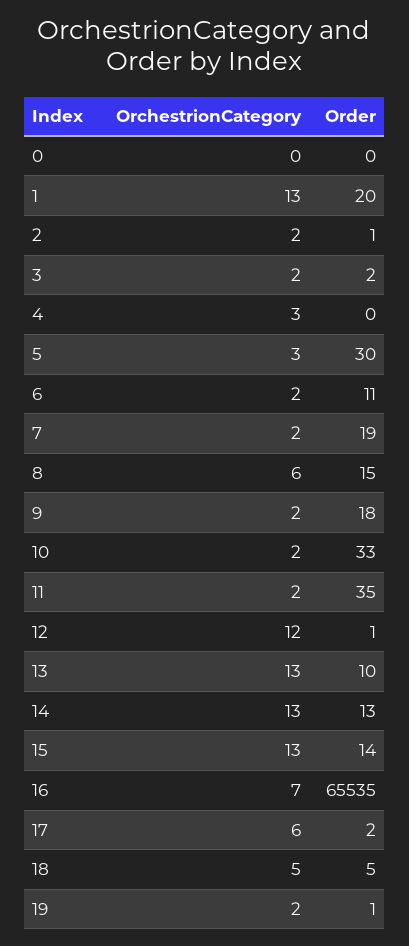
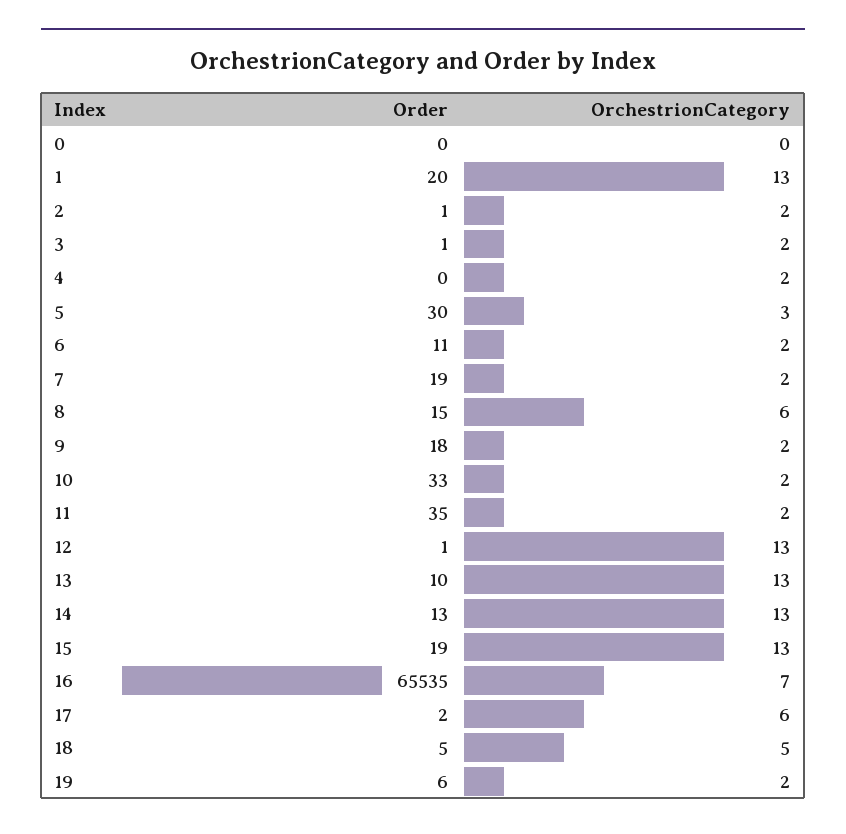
Order, 3: 2 -> 1
OrchestrionCategory, 4: 3 -> 2
OrchestrionCategory, 12: 12 -> 13
Order, 15: 14 -> 19
Order, 19: 1 -> 6

